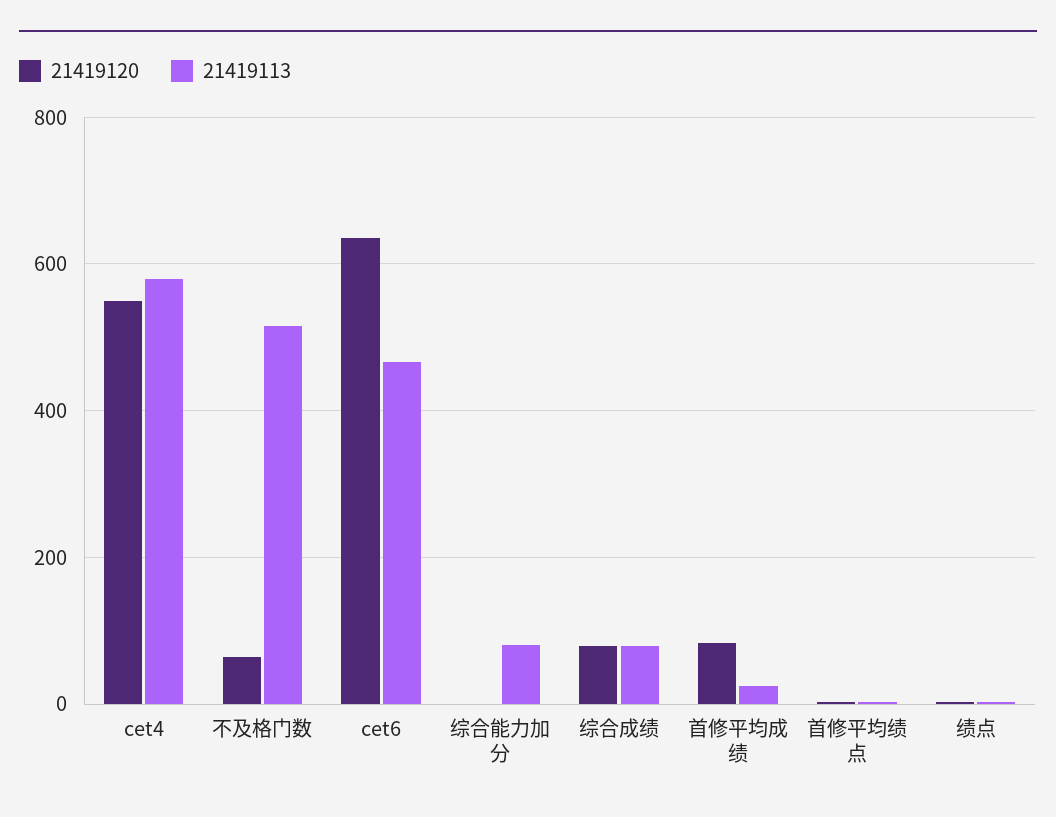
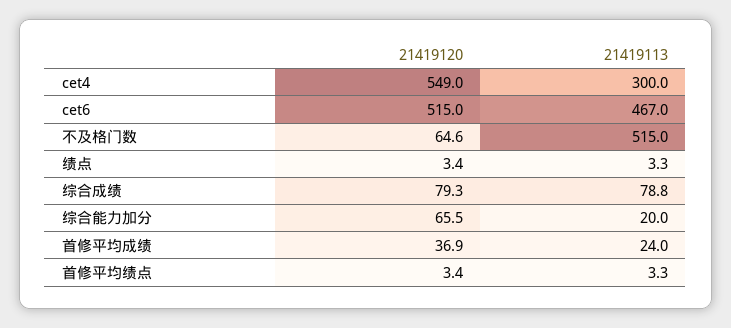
21419113, cet4: 580 -> 300
21419120, cet6: 640 -> 515
21419120, 综合能力加分: 0 -> 65.5
21419113, 综合能力加分: 80 -> 20
21419120, 首修平均成绩: 80 -> 36.9

